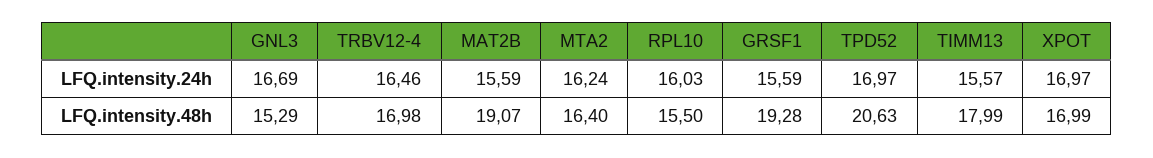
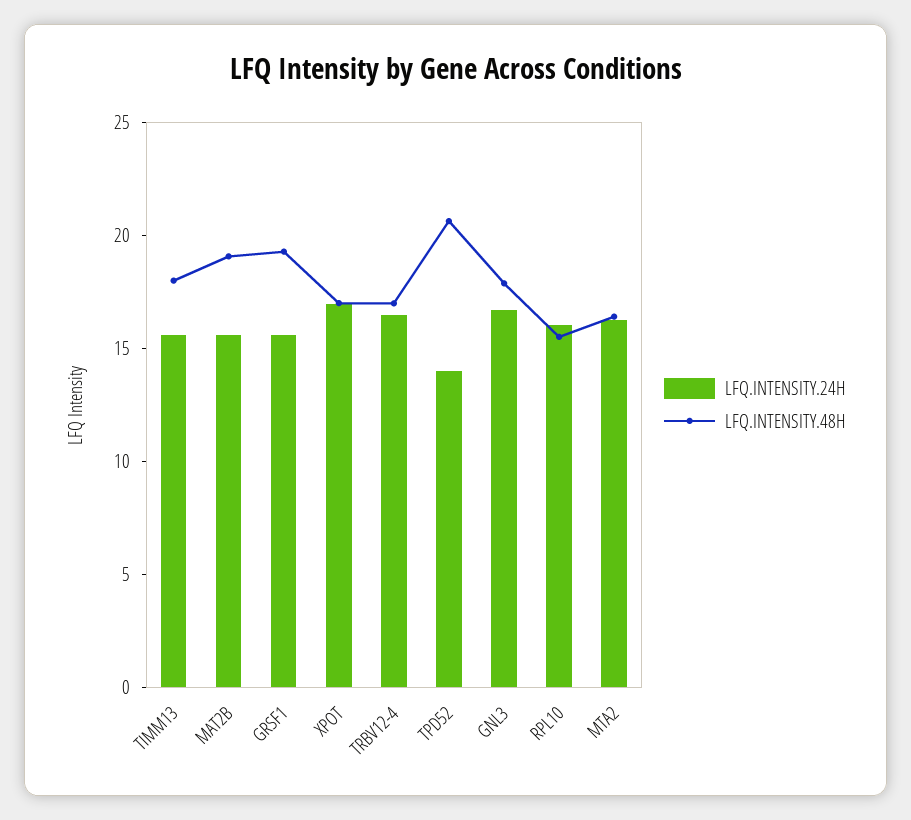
LFQ.intensity.24h, TPD52: 16.97 -> 14
LFQ.intensity.48h, GNL3: 15.29 -> 18

